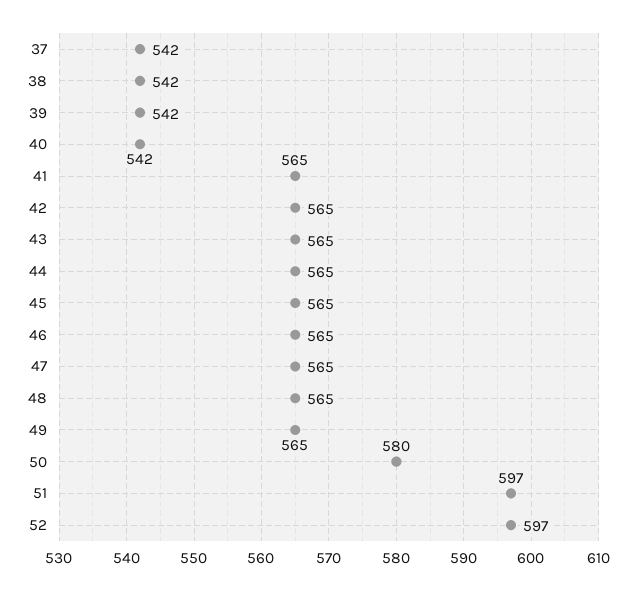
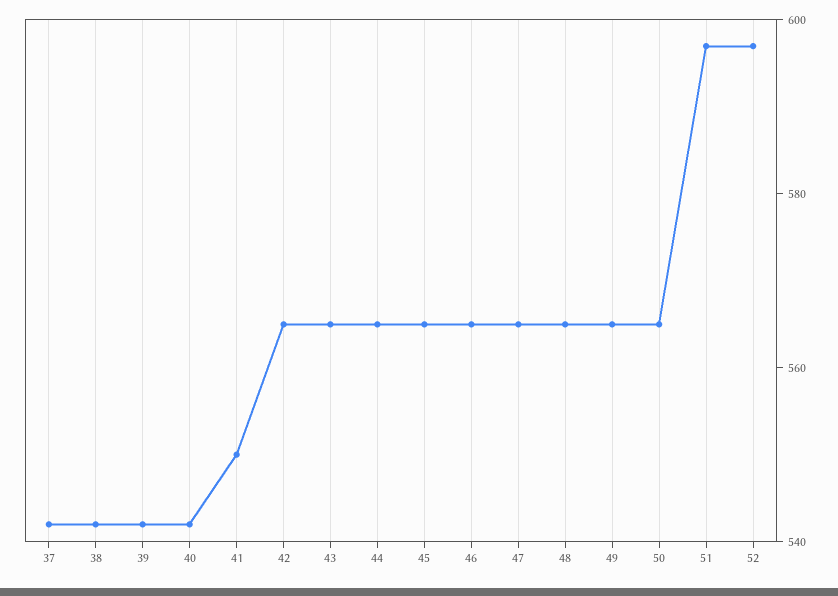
41: 565 -> 550
50: 580 -> 565

